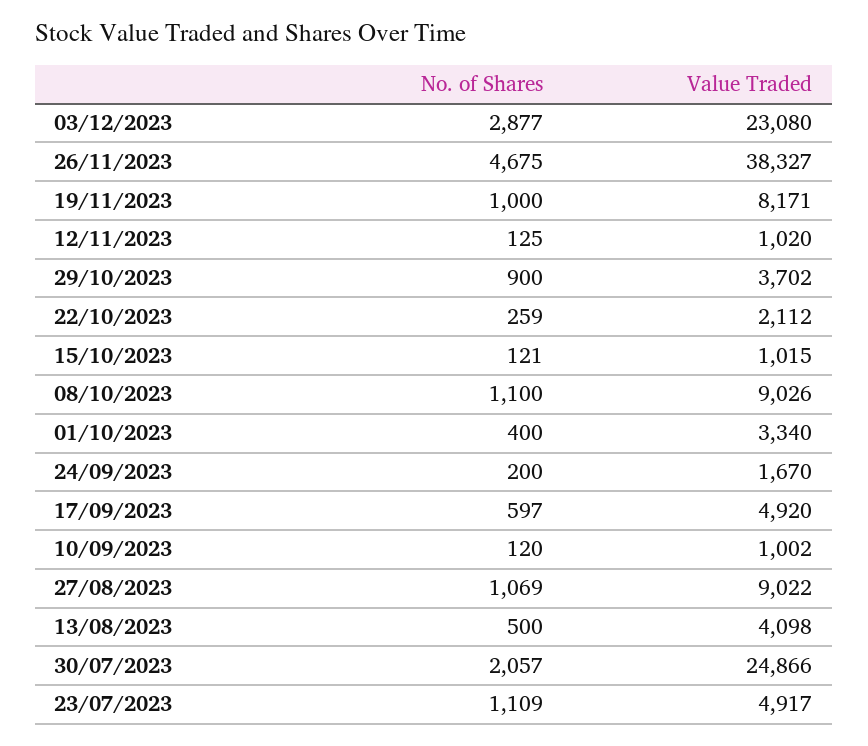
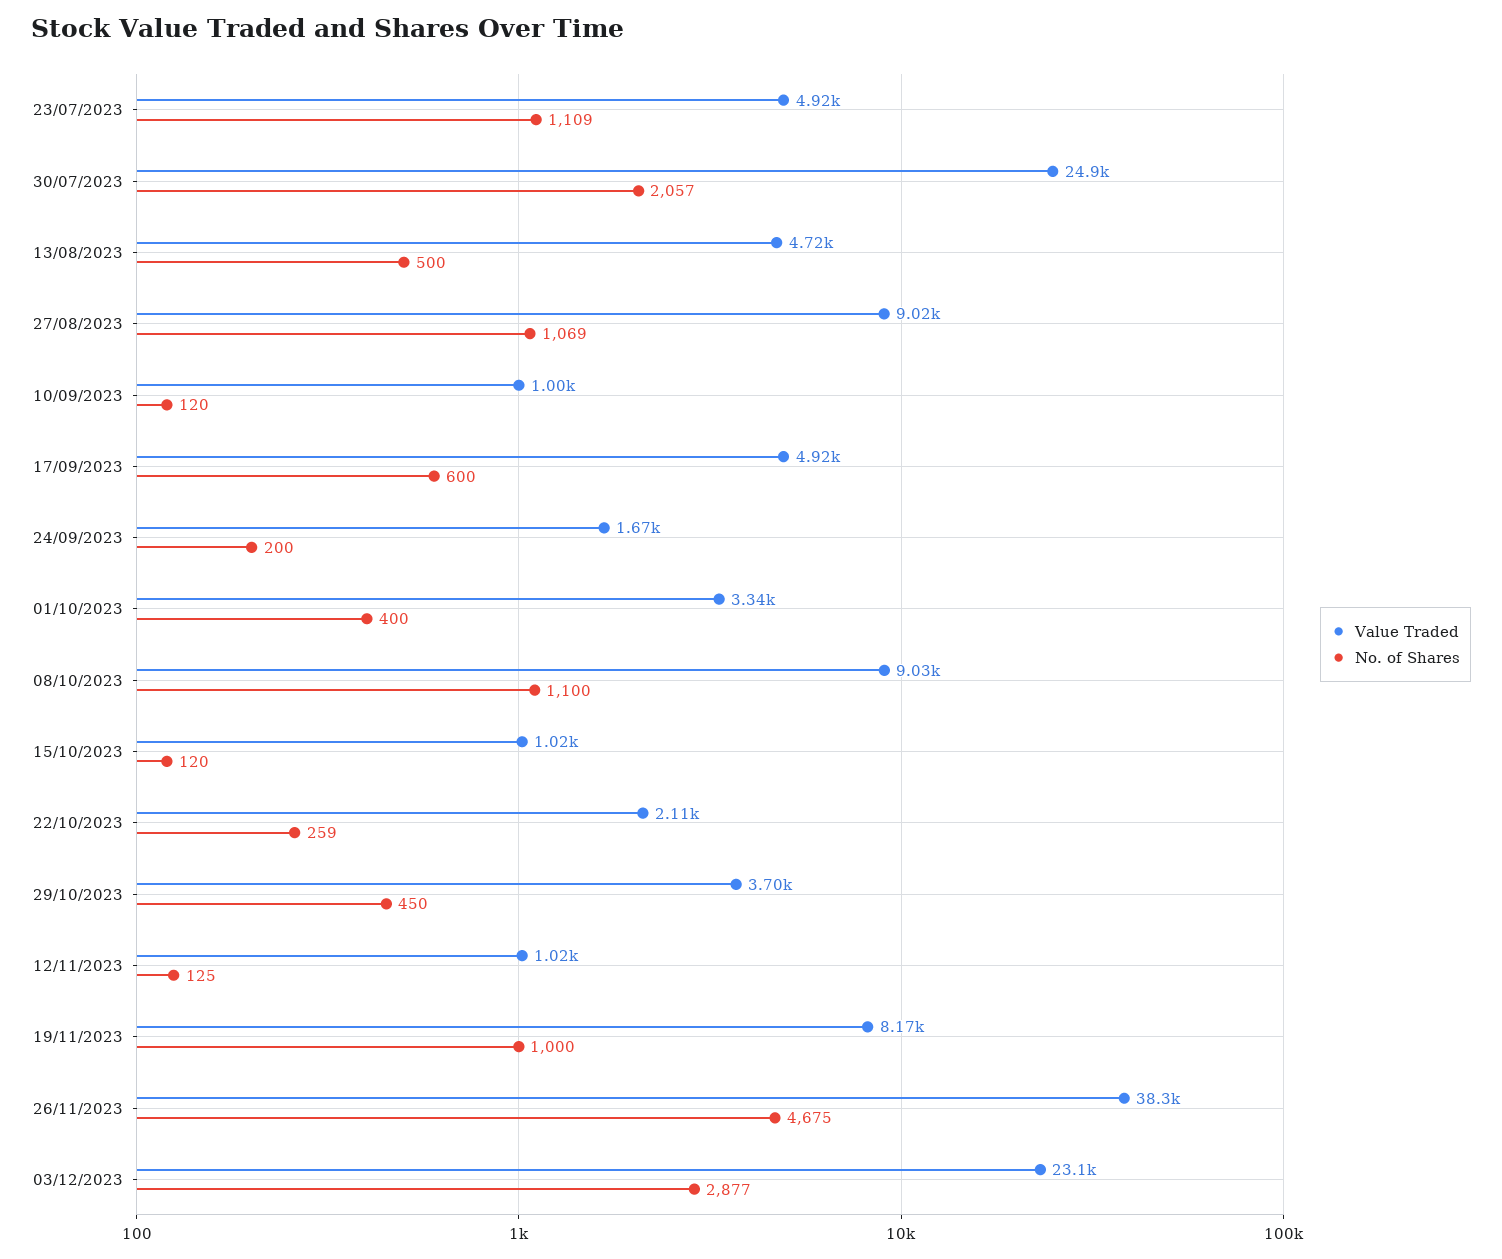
No. of Shares, 29/10/2023: 900 -> 450
No. of Shares, 15/10/2023: 121 -> 120
No. of Shares, 17/09/2023: 597 -> 600
Value Traded, 13/08/2023: 4098 -> 4720

